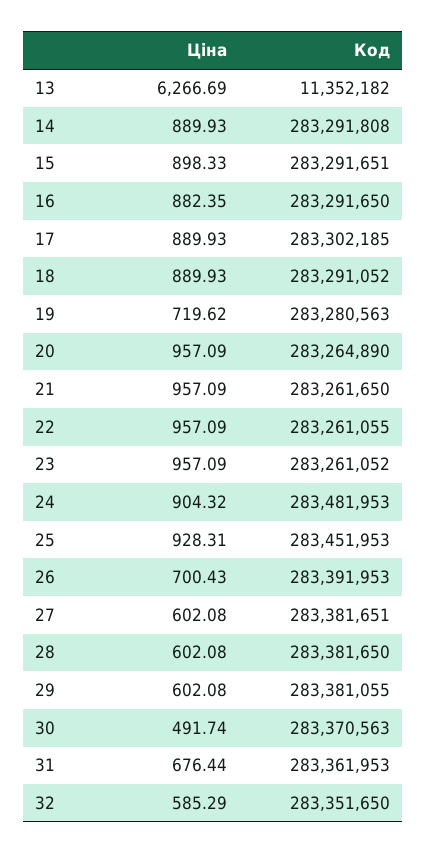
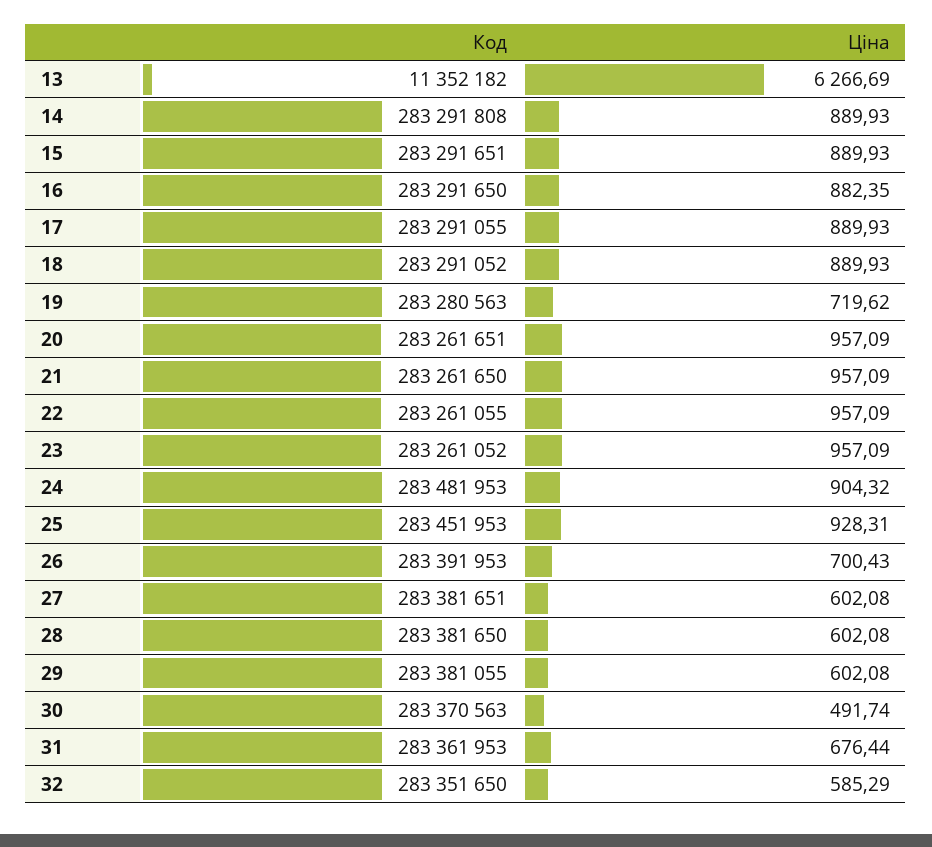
Ціна, 15: 898.33 -> 889.93
Код, 17: 283302185 -> 283291055
Код, 20: 283264890 -> 283261651

